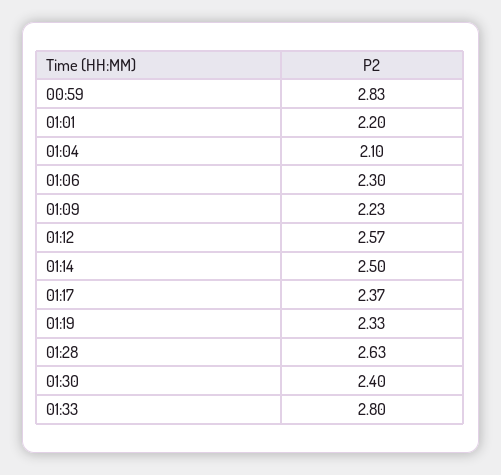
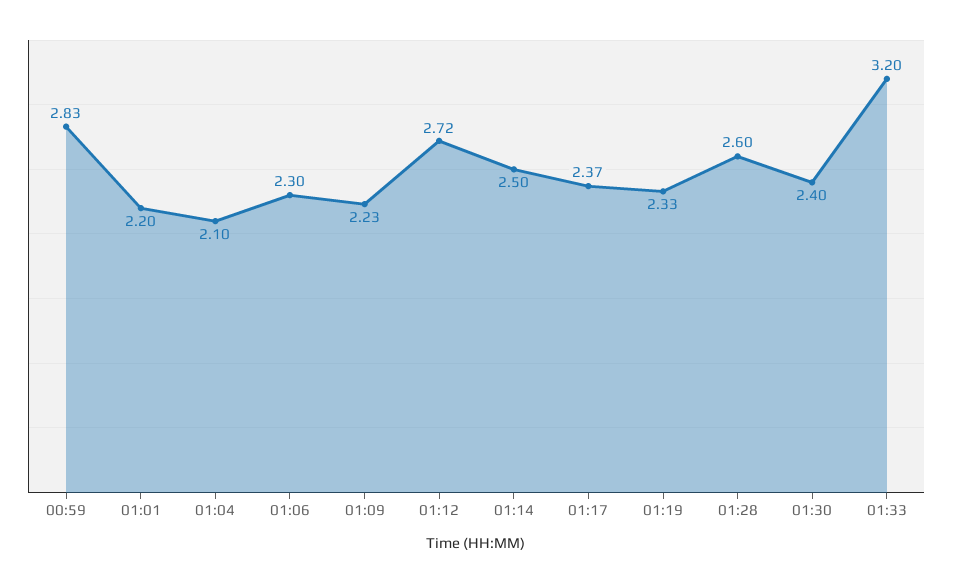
01:12: 2.57 -> 2.72
01:28: 2.63 -> 2.6
01:33: 2.8 -> 3.2

